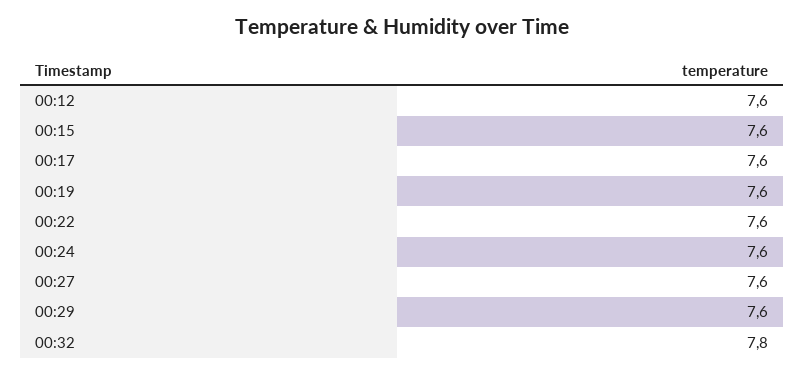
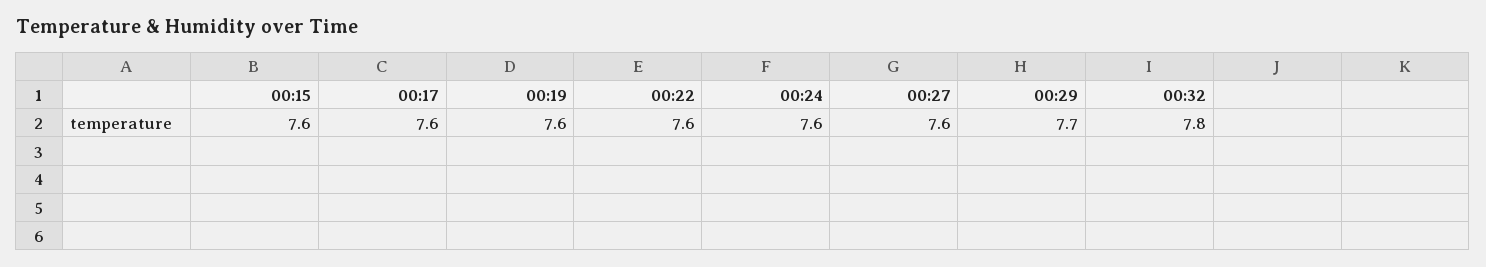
00:12: 7.6 -> none
00:29: 7.6 -> 7.7

